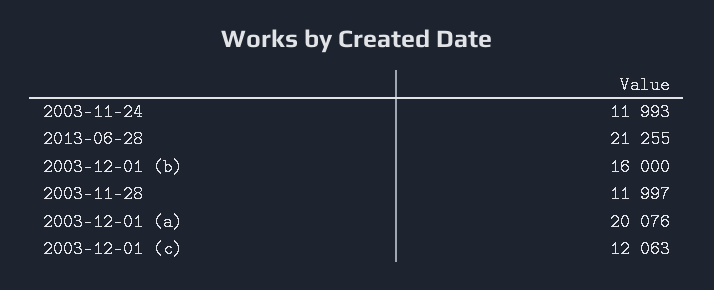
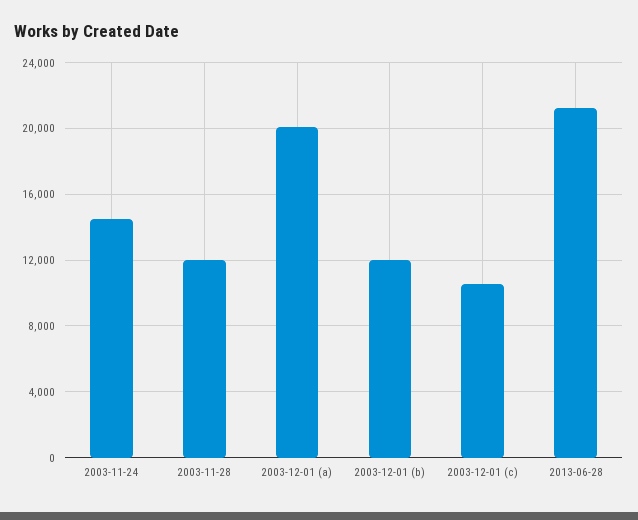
2003-11-24: 11993 -> 14500
2003-12-01 (b): 16000 -> 12000
2003-12-01 (c): 12063 -> 10500

